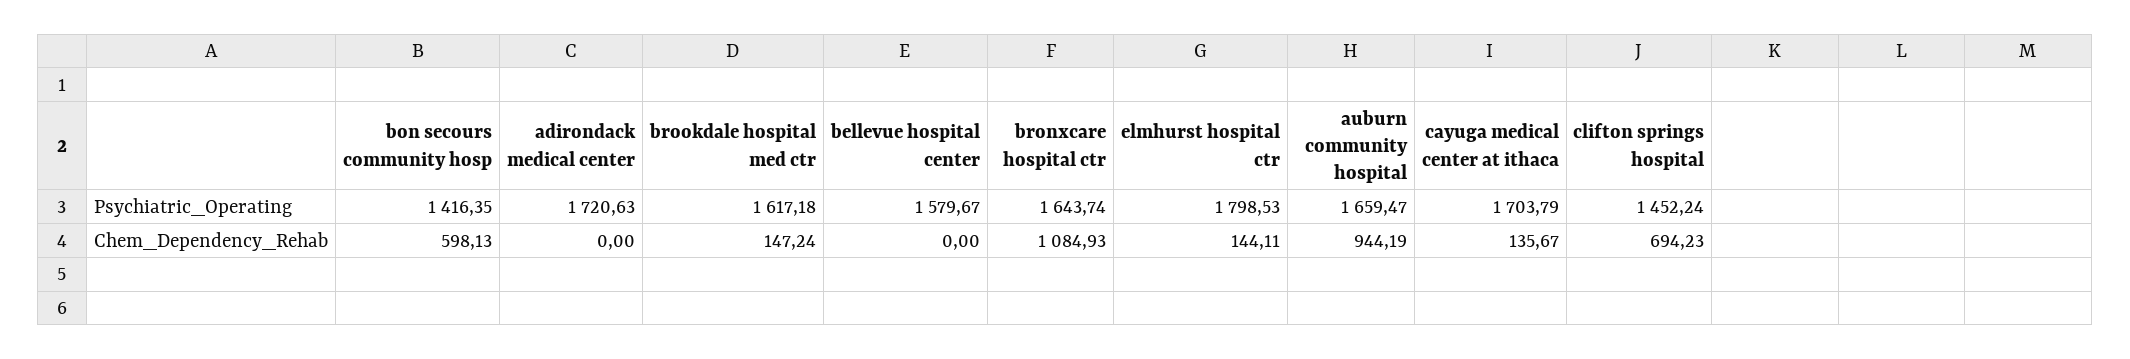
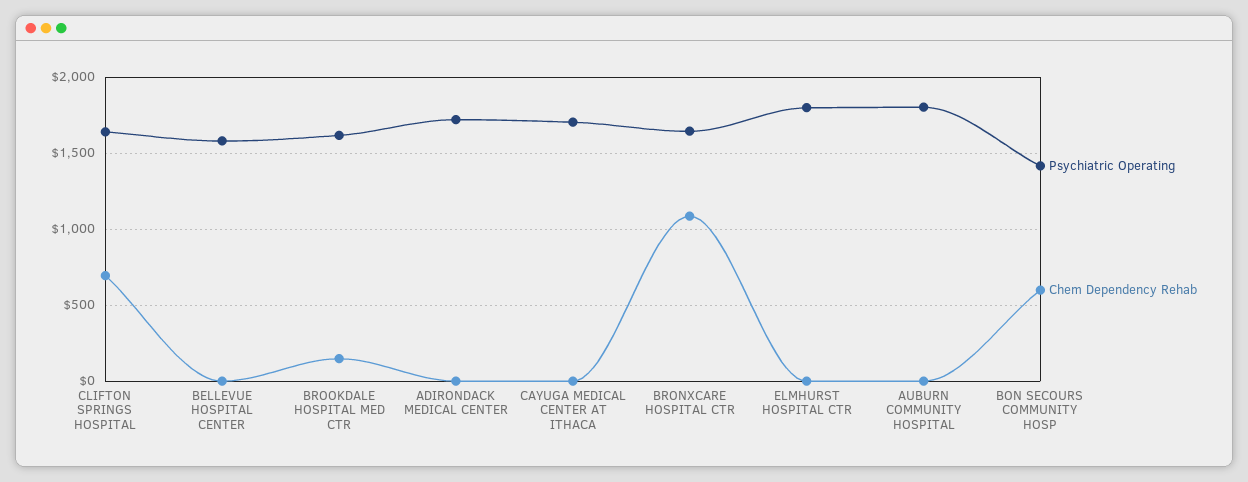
Psychiatric_Operating, auburn community hospital: 1659.47 -> 1800
Psychiatric_Operating, clifton springs hospital: 1452.24 -> 1650
Chem_Dependency_Rehab, elmhurst hospital ctr: 144.11 -> 0
Chem_Dependency_Rehab, auburn community hospital: 944.19 -> 0
Chem_Dependency_Rehab, cayuga medical center at ithaca: 135.67 -> 0

